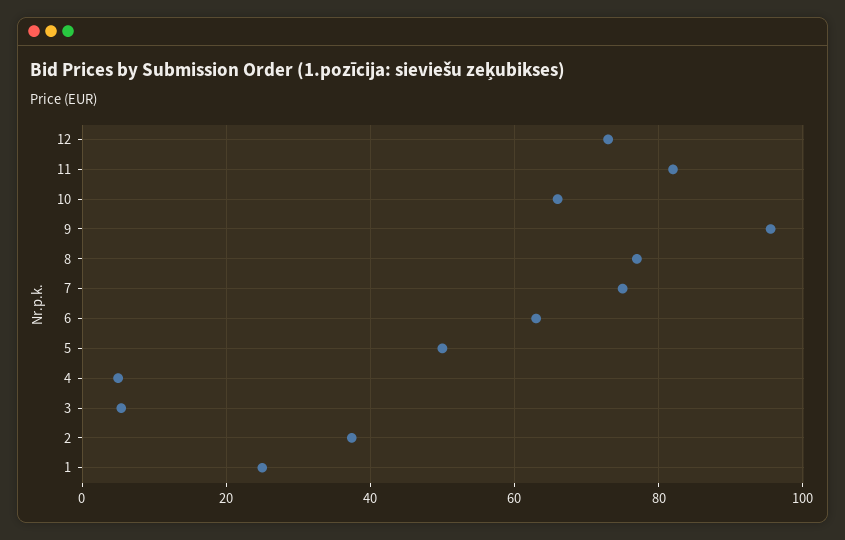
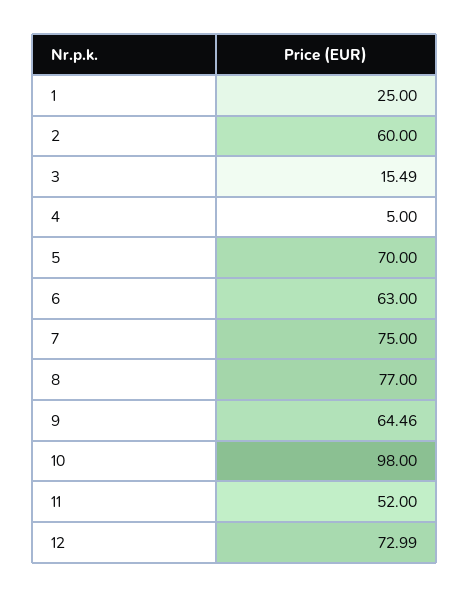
11: 82 -> 52
10: 66 -> 98
9: 96 -> 64.46
5: 50 -> 70
3: 6 -> 15.49
2: 38 -> 60

